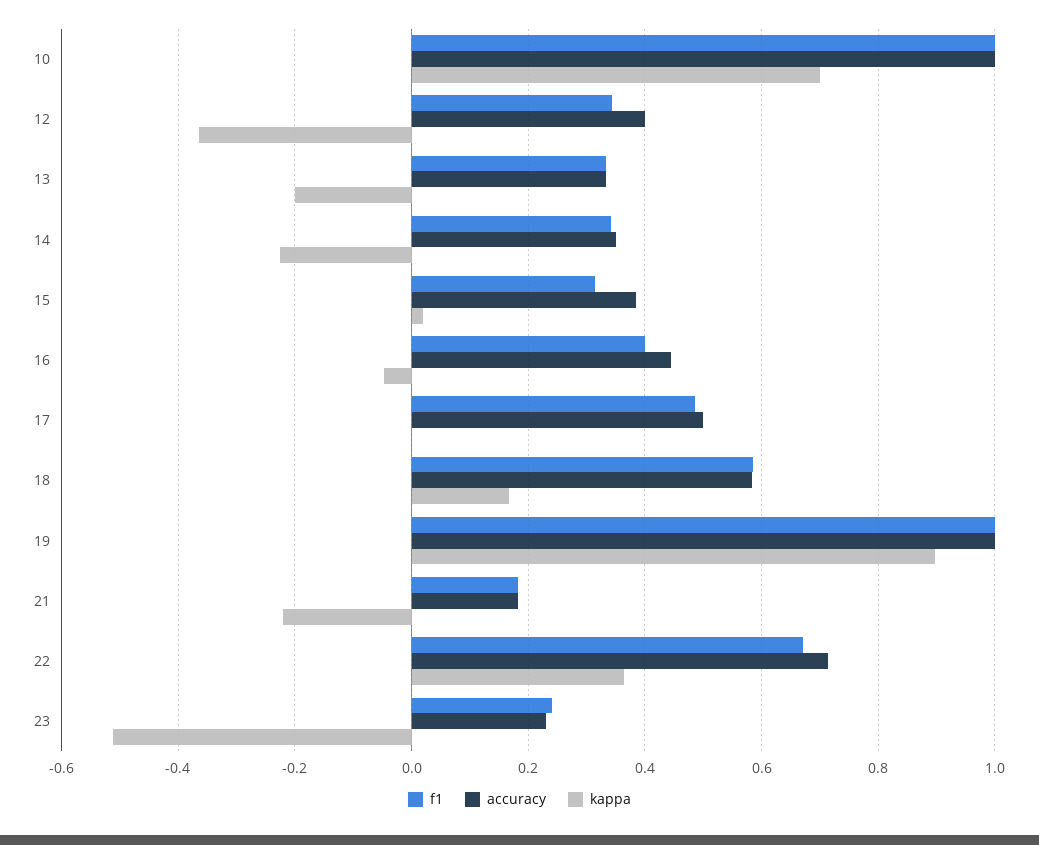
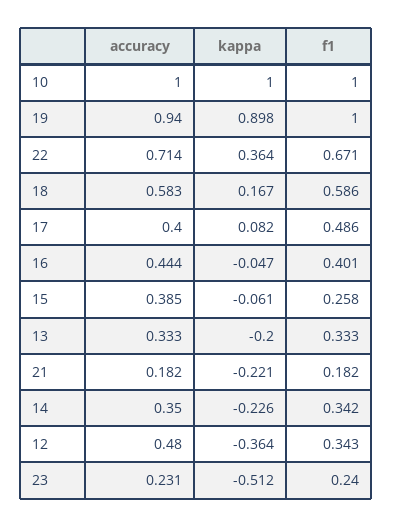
kappa, 10: 0.7 -> 1
accuracy, 12: 0.4 -> 0.48
f1, 15: 0.32 -> 0.258
kappa, 15: 0.02 -> -0.061
accuracy, 17: 0.5 -> 0.4
kappa, 17: 0 -> 0.082
accuracy, 19: 1 -> 0.94

